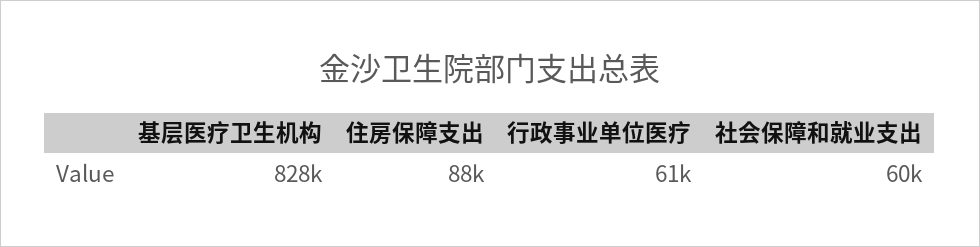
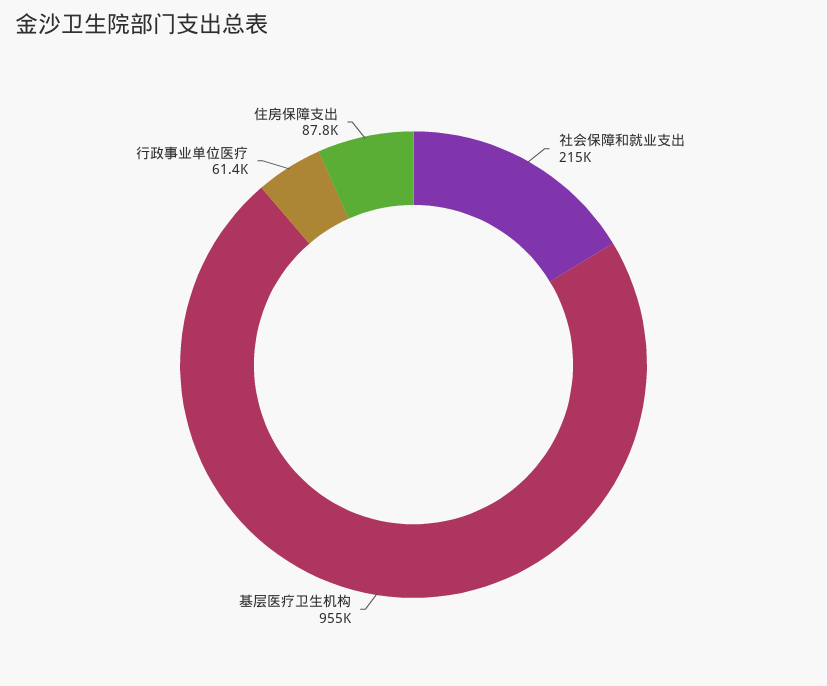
基层医疗卫生机构: 828000 -> 955000
社会保障和就业支出: 60000 -> 215000

